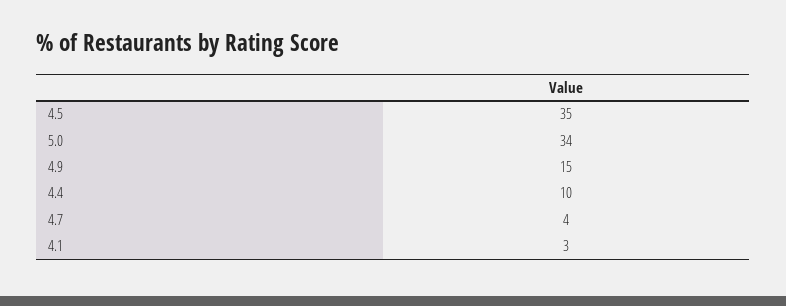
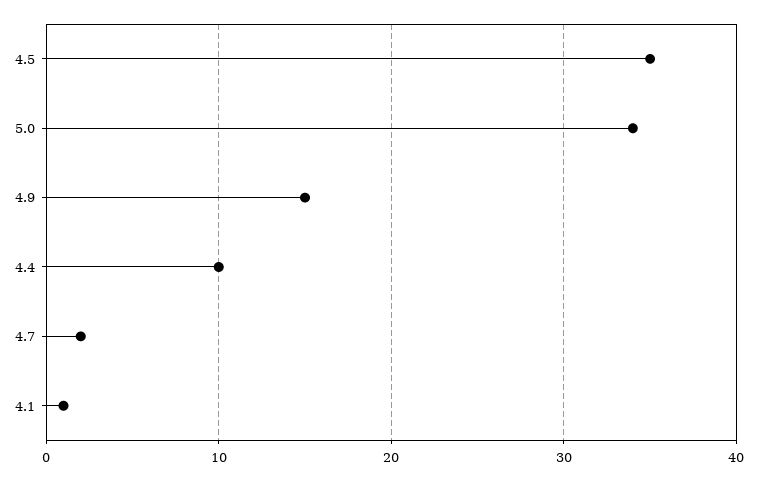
4.7: 4 -> 2
4.1: 3 -> 1

